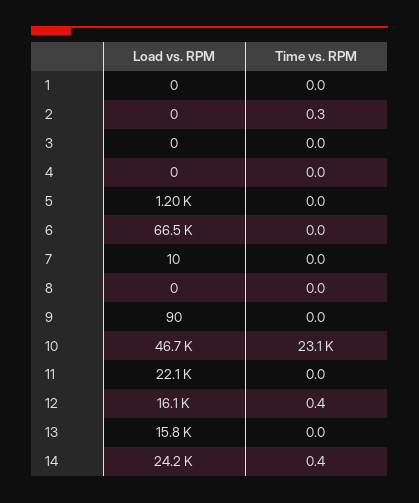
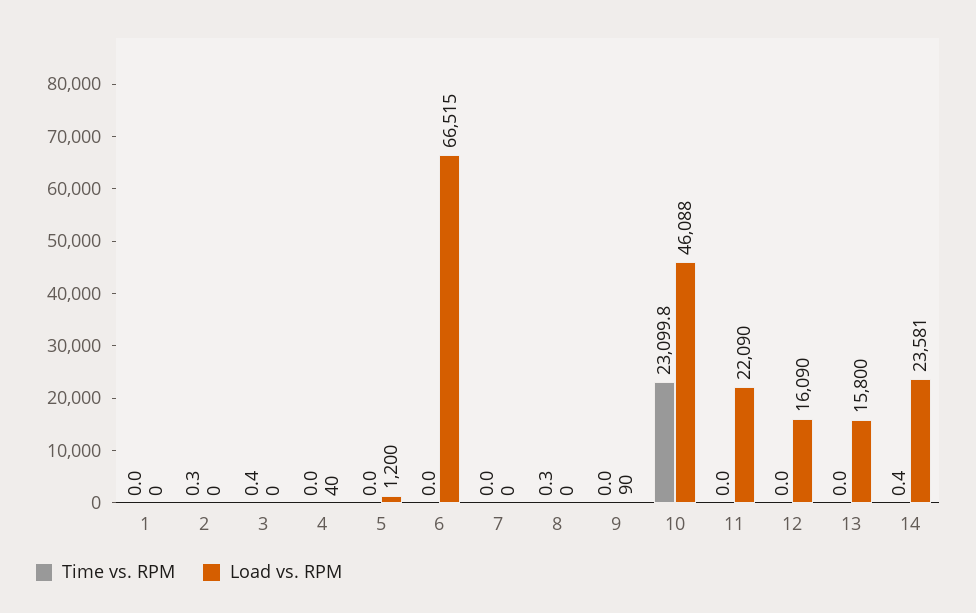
Time vs. RPM, 3: 0 -> 0.4
Load vs. RPM, 4: 0 -> 40
Load vs. RPM, 7: 10 -> 0
Time vs. RPM, 8: 0 -> 0.3
Load vs. RPM, 10: 46700 -> 46088
Time vs. RPM, 12: 0.4 -> 0
Load vs. RPM, 14: 24200 -> 23581

